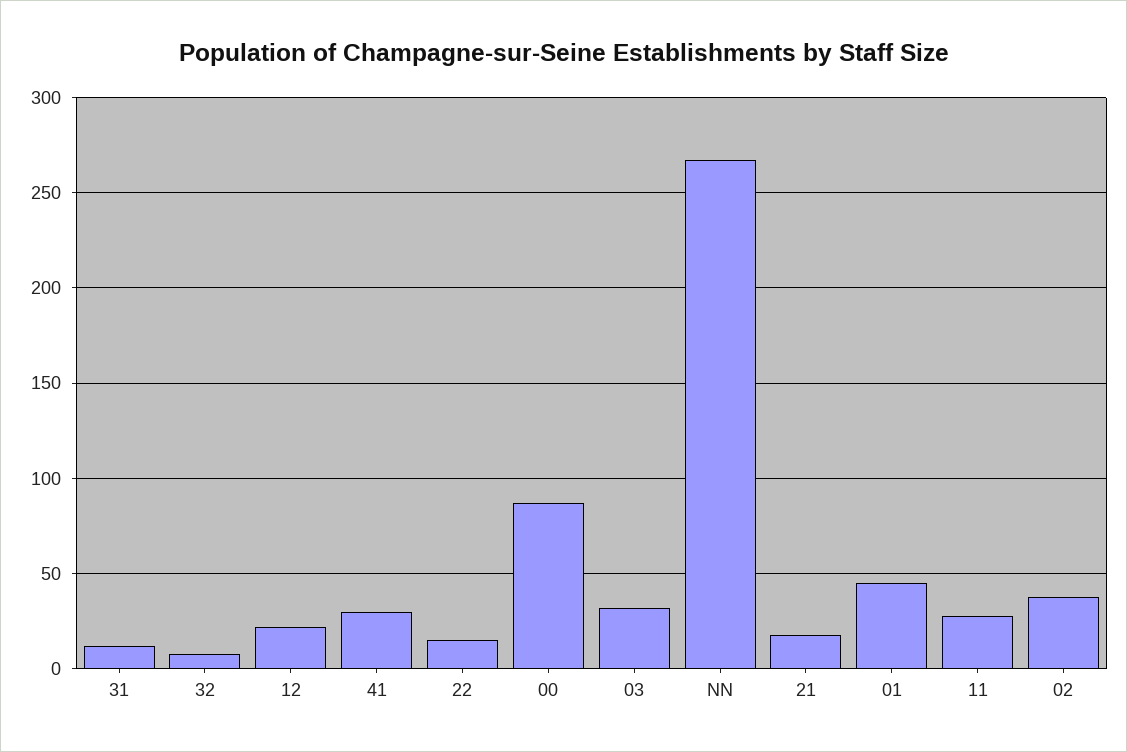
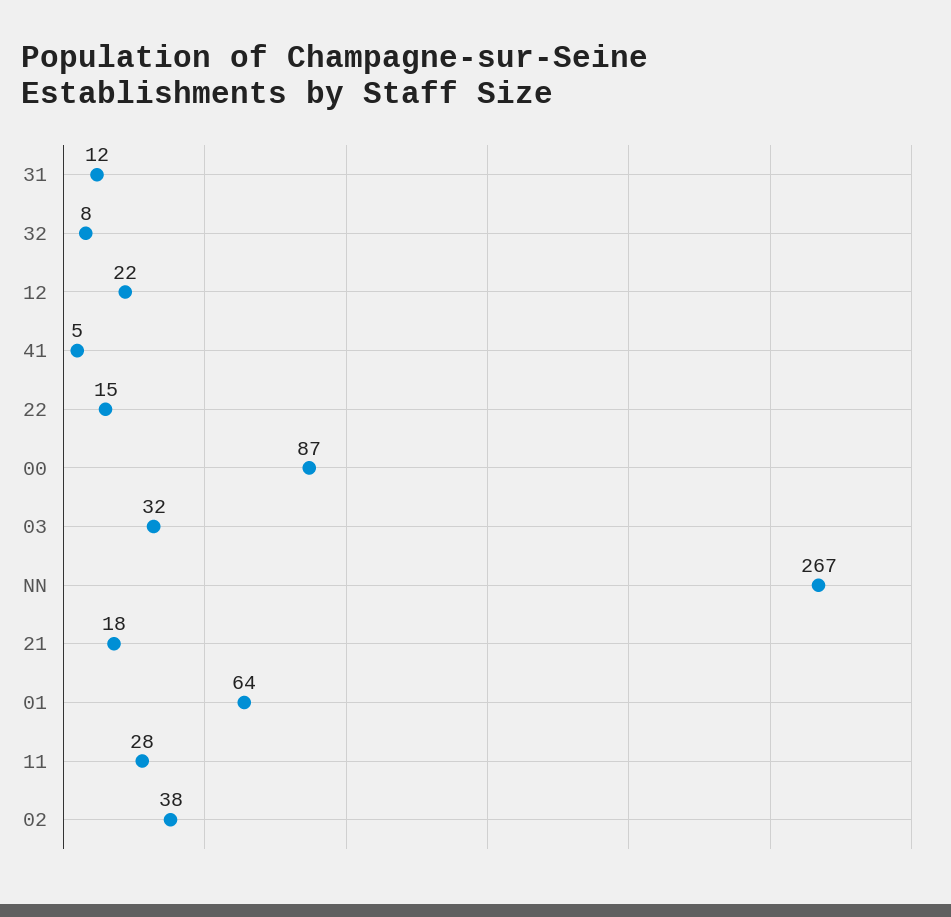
41: 30 -> 5
01: 45 -> 64

